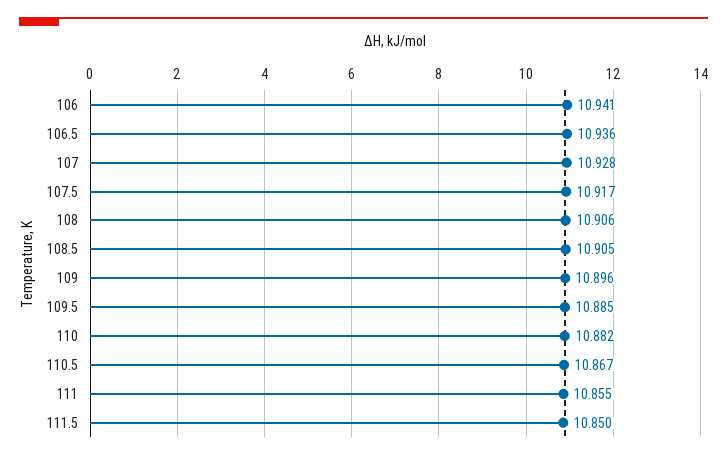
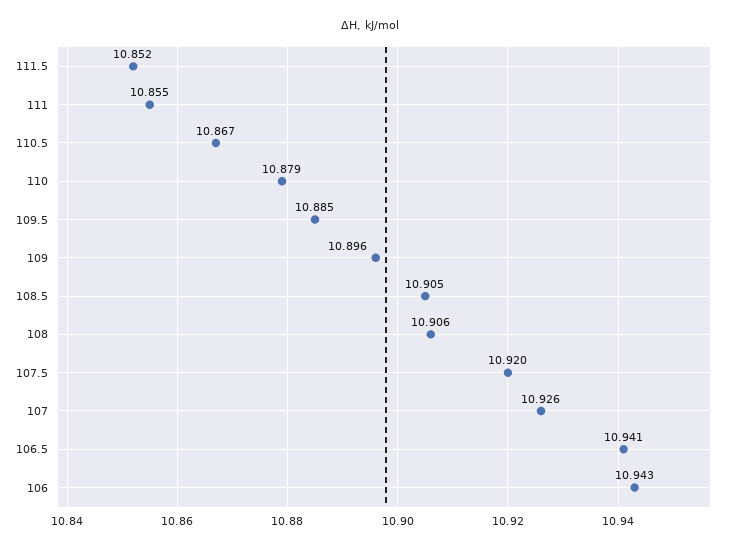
106: 10.941 -> 10.943
106.5: 10.936 -> 10.941
107: 10.928 -> 10.926
107.5: 10.917 -> 10.92
110: 10.882 -> 10.879
111.5: 10.85 -> 10.852

